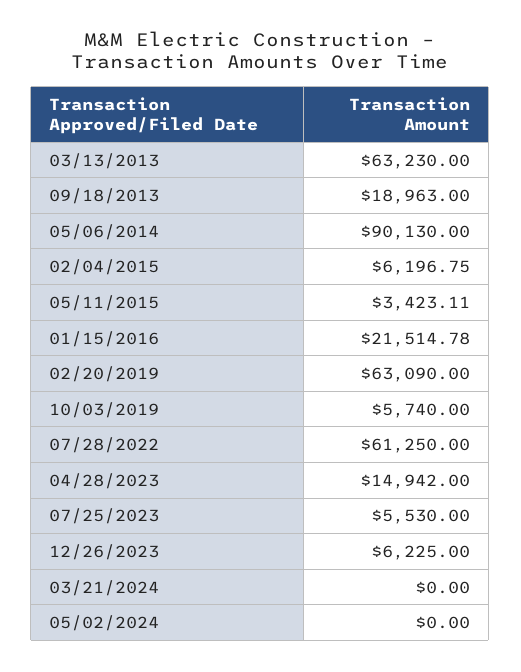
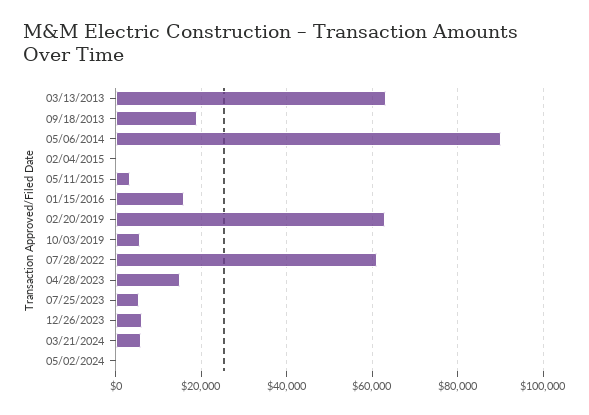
02/04/2015: 6196.75 -> 0
01/15/2016: 21514.78 -> 16000
03/21/2024: 0 -> 6000

